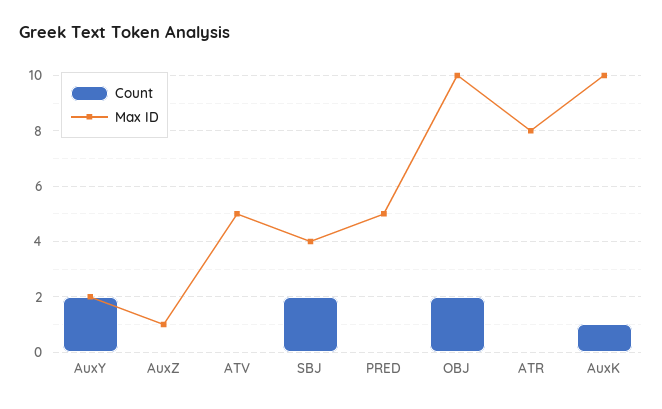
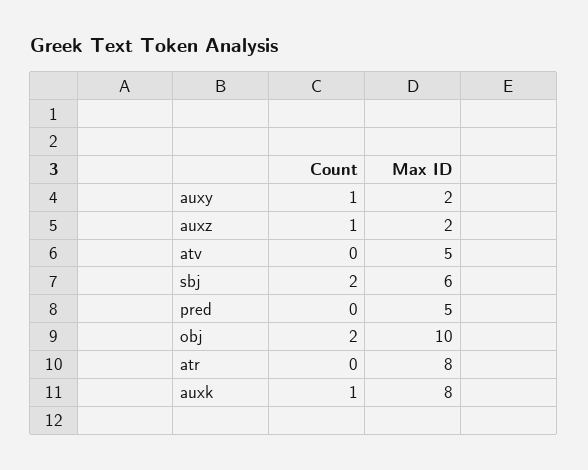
Count, AuxY: 2 -> 1
Count, AuxZ: 0 -> 1
Max ID, AuxZ: 1 -> 2
Max ID, SBJ: 4 -> 6
Max ID, AuxK: 10 -> 8

